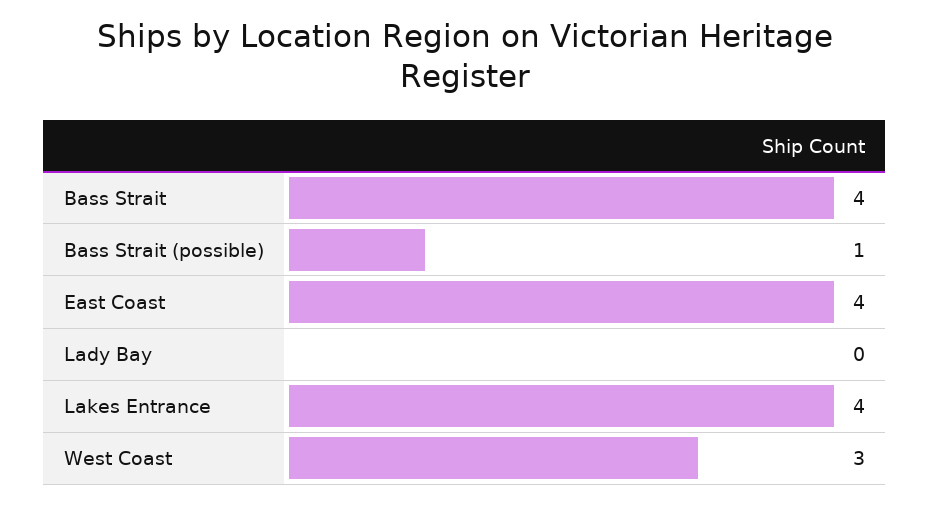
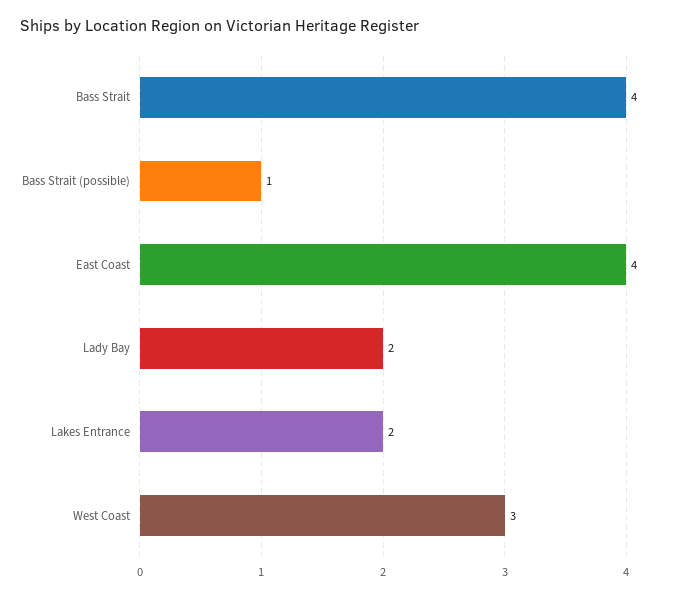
Lady Bay: 0 -> 2
Lakes Entrance: 4 -> 2

